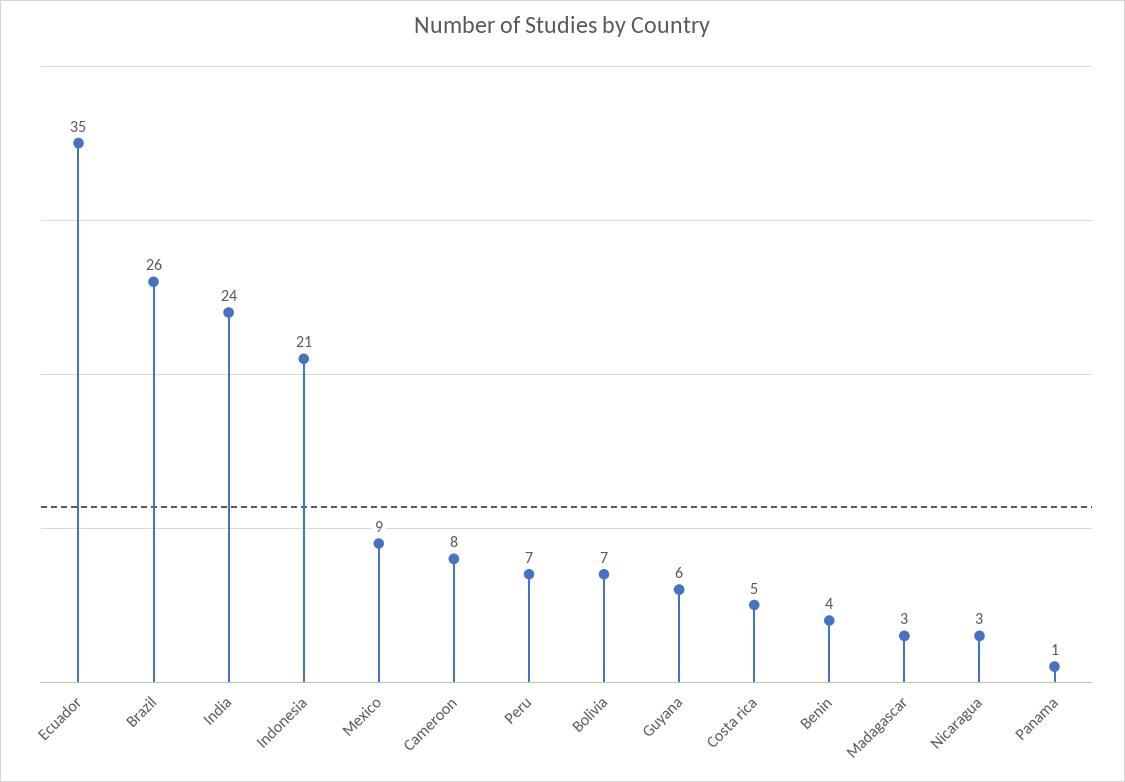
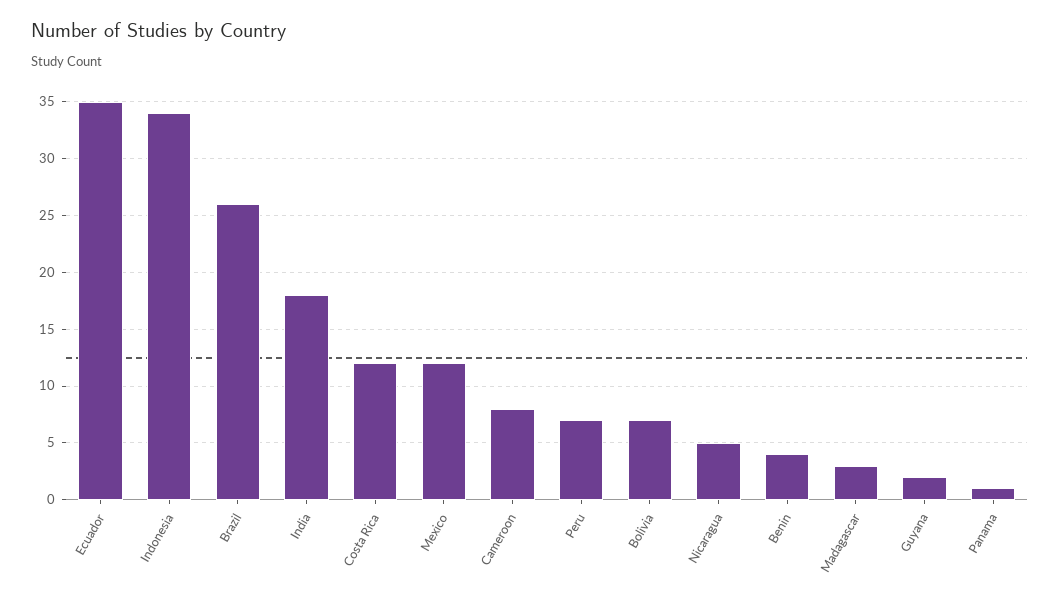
India: 24 -> 18
Indonesia: 21 -> 34
Mexico: 9 -> 12
Guyana: 6 -> 2
Costa rica: 5 -> 12
Nicaragua: 3 -> 5

